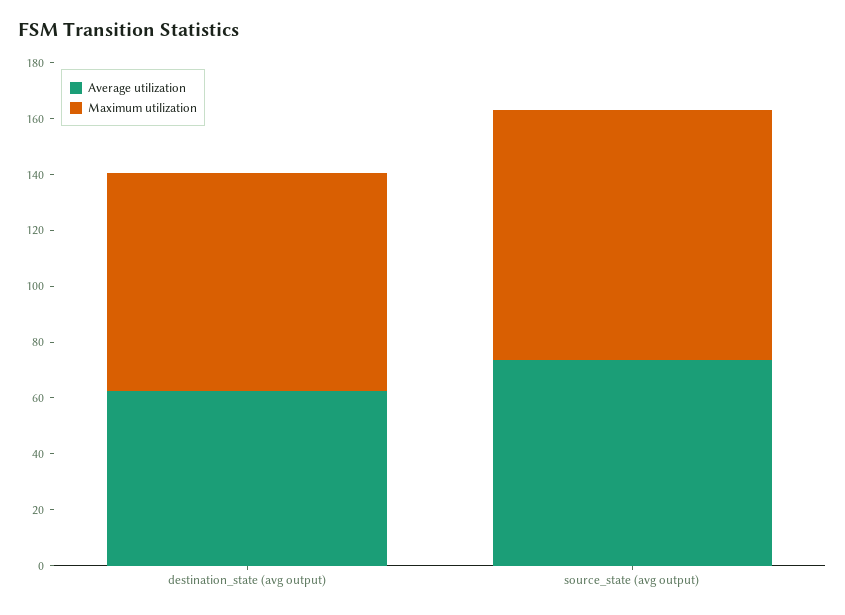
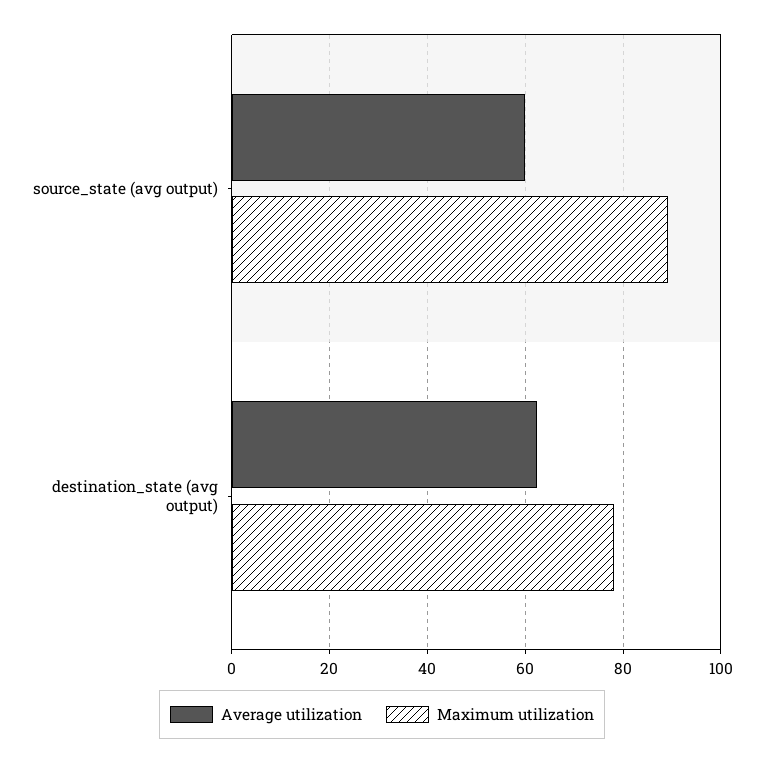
Average utilization, source_state (avg output): 75 -> 60

